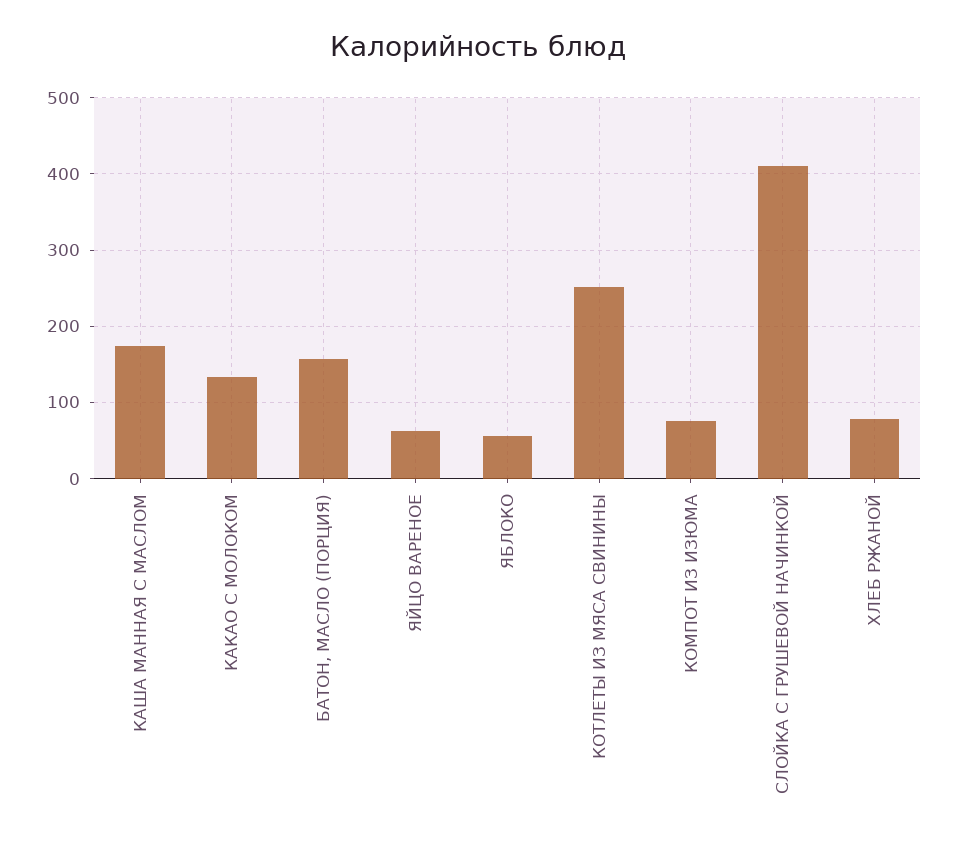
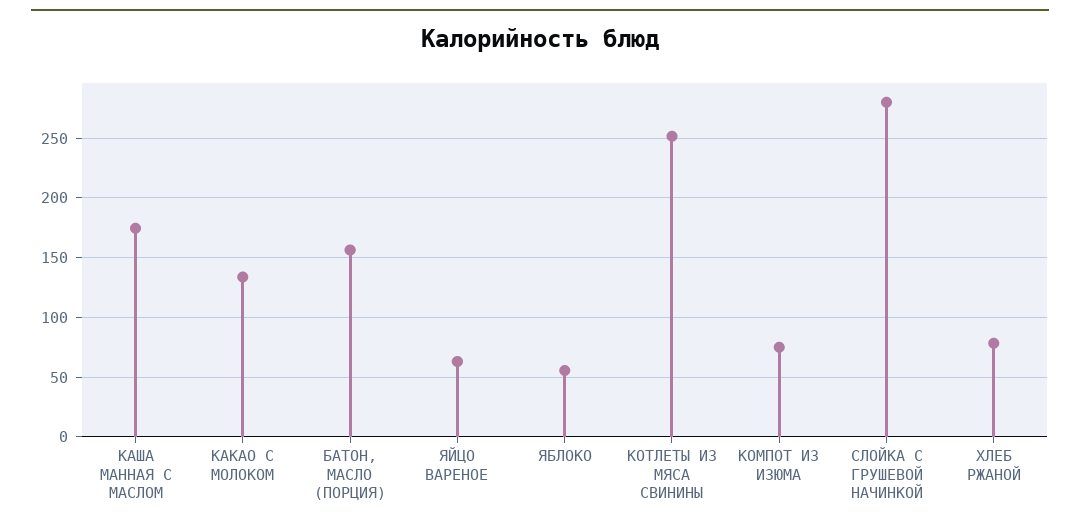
СЛОЙКА С ГРУШЕВОЙ НАЧИНКОЙ: 410 -> 280

